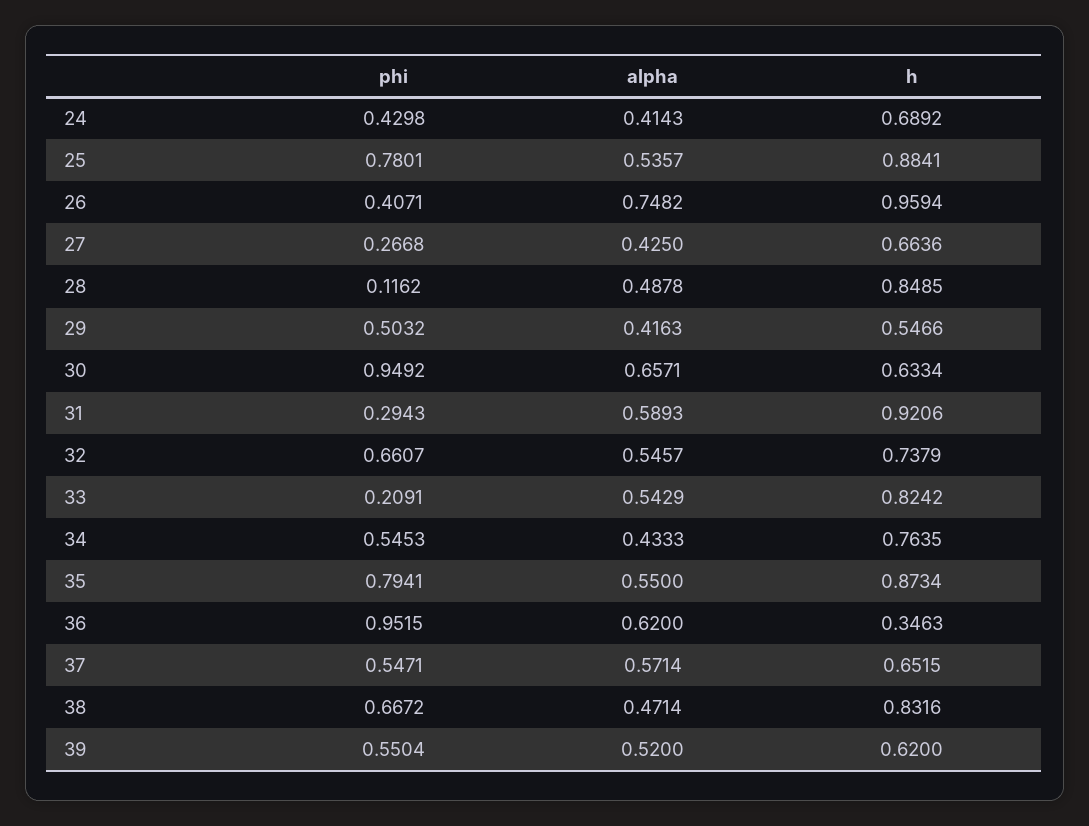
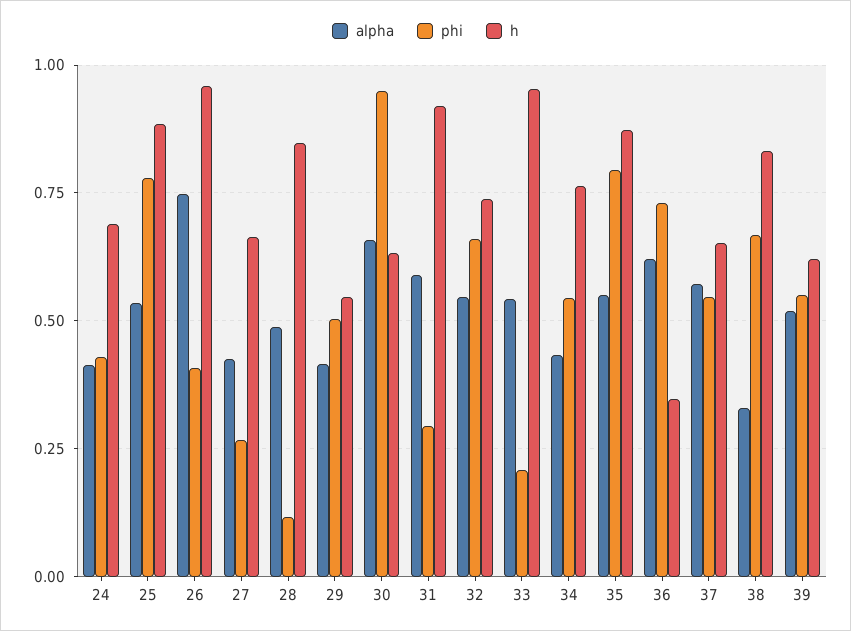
h, 33: 0.8242 -> 0.95
phi, 36: 0.9515 -> 0.725
alpha, 38: 0.4714 -> 0.325

